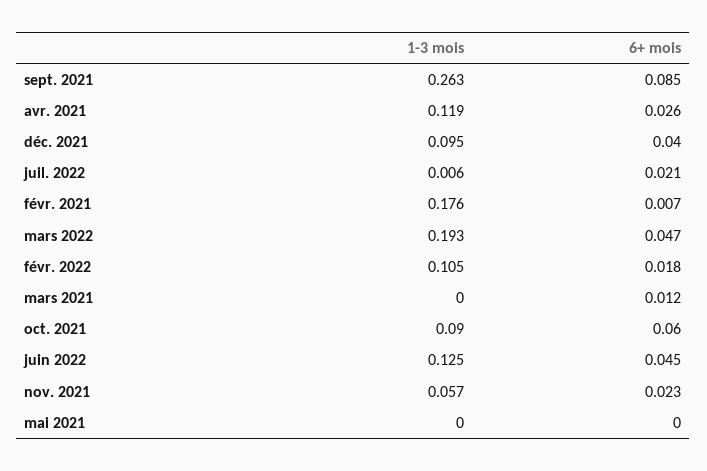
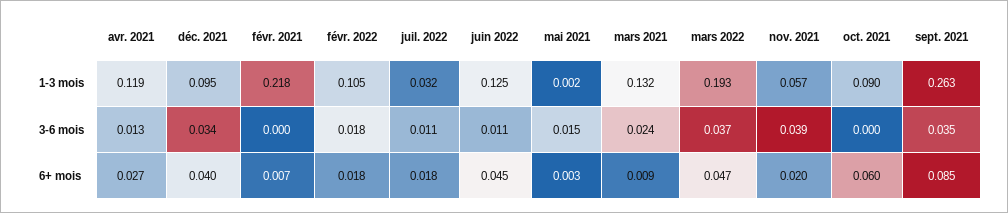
6+ mois, avr. 2021: 0.026 -> 0.027
1-3 mois, juil. 2022: 0.006 -> 0.032
6+ mois, juil. 2022: 0.021 -> 0.018
1-3 mois, févr. 2021: 0.176 -> 0.218
1-3 mois, mars 2021: 0 -> 0.132
6+ mois, mars 2021: 0.012 -> 0.009
6+ mois, nov. 2021: 0.023 -> 0.02
1-3 mois, mai 2021: 0 -> 0.002
6+ mois, mai 2021: 0 -> 0.003
3-6 mois, avr. 2021: none -> 0.013
3-6 mois, déc. 2021: none -> 0.034
3-6 mois, févr. 2021: none -> 0
3-6 mois, févr. 2022: none -> 0.018
3-6 mois, juil. 2022: none -> 0.011
3-6 mois, juin 2022: none -> 0.011
3-6 mois, mai 2021: none -> 0.015
3-6 mois, mars 2021: none -> 0.024
3-6 mois, mars 2022: none -> 0.037
3-6 mois, nov. 2021: none -> 0.039
3-6 mois, oct. 2021: none -> 0
3-6 mois, sept. 2021: none -> 0.035

